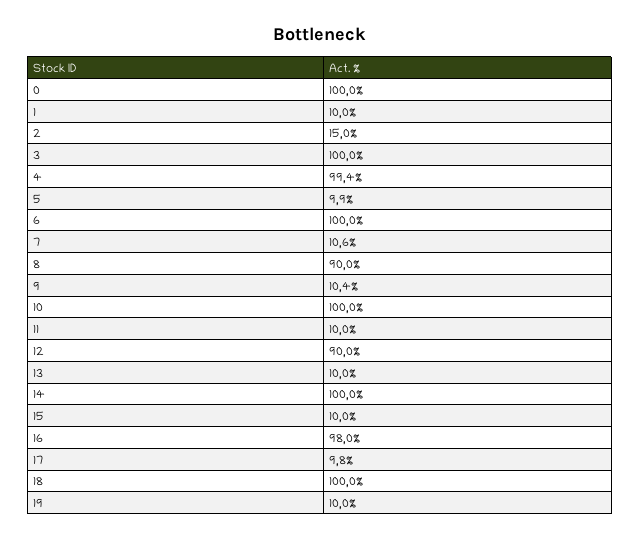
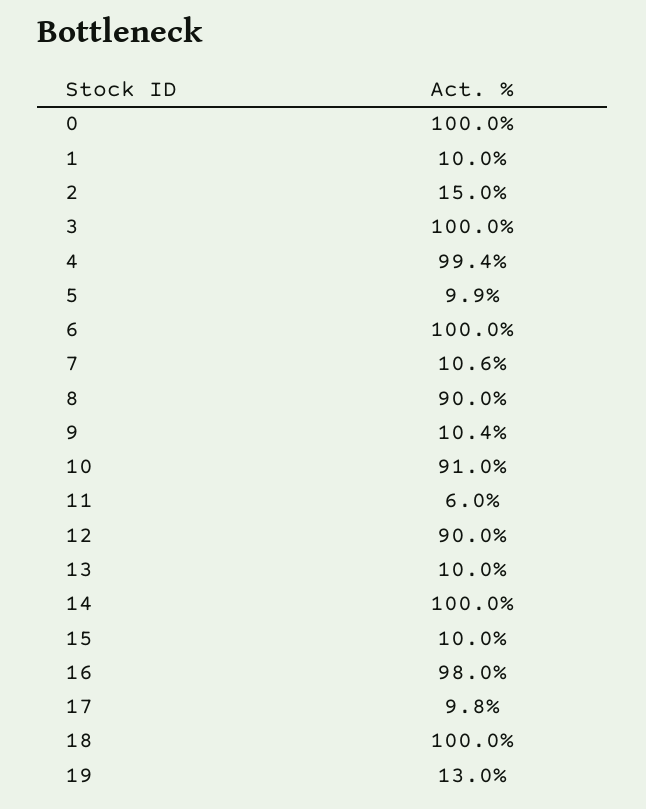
10: 100 -> 91
11: 10 -> 6
19: 10 -> 13

